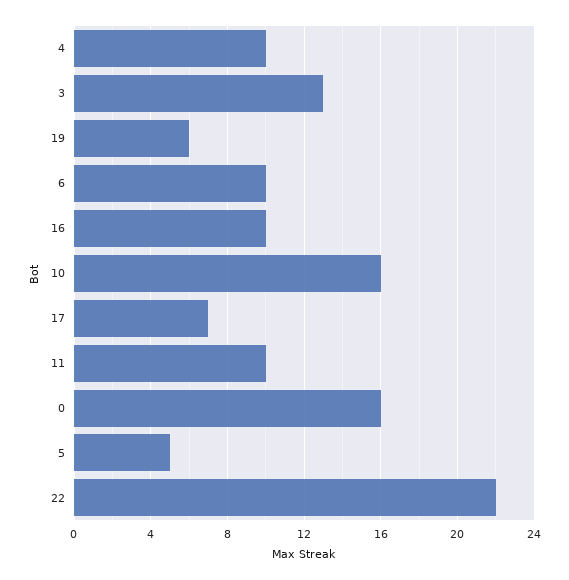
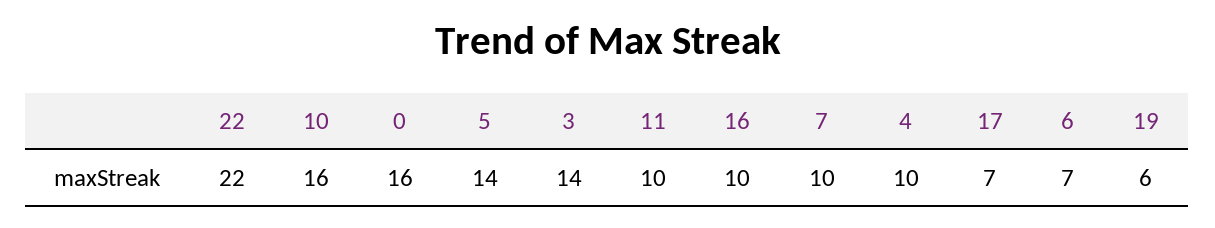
3: 13 -> 14
6: 10 -> 7
5: 5 -> 14
7: none -> 10

